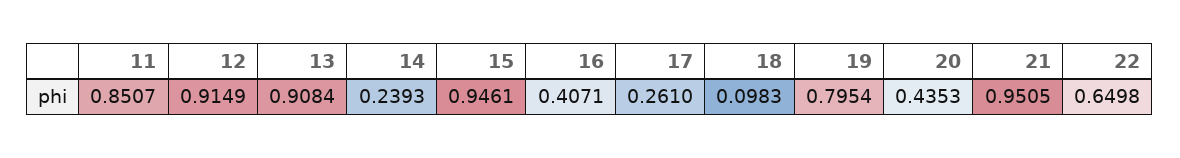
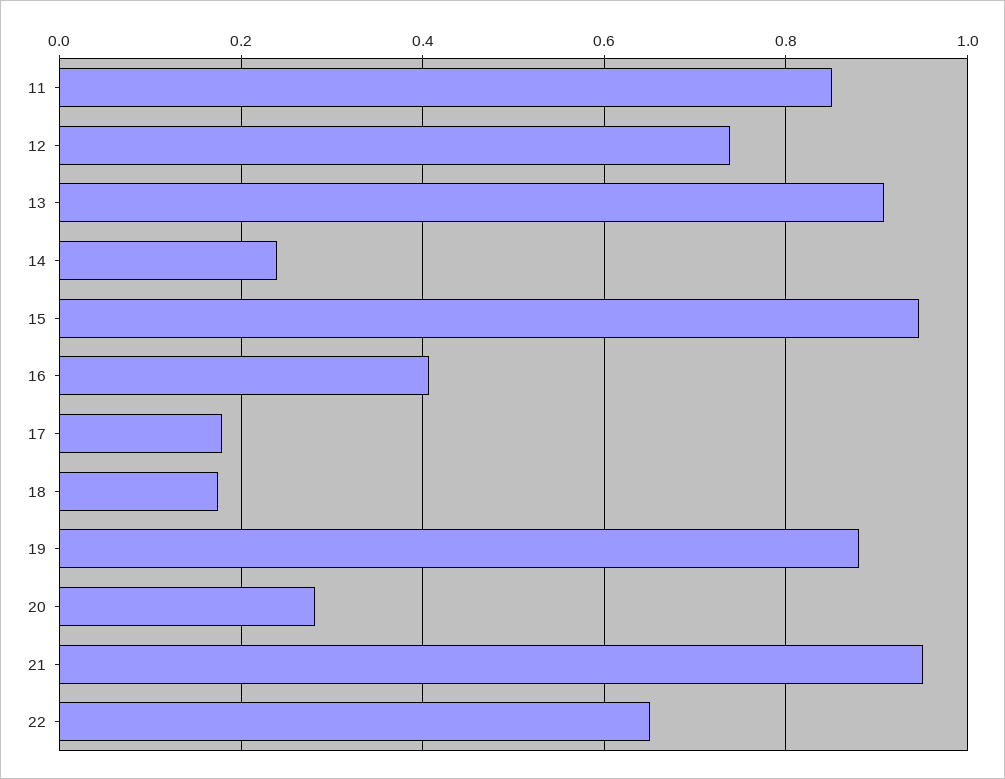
12: 0.9149 -> 0.74
17: 0.261 -> 0.18
18: 0.0983 -> 0.18
19: 0.7954 -> 0.88
20: 0.4353 -> 0.28

